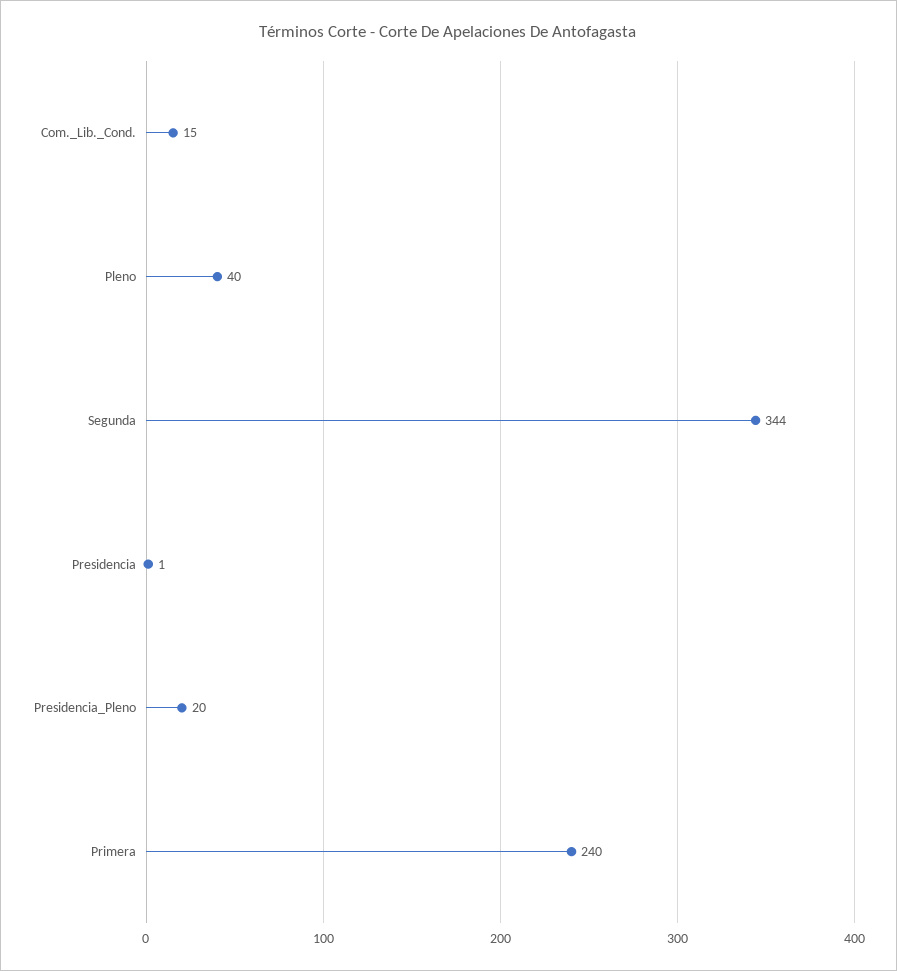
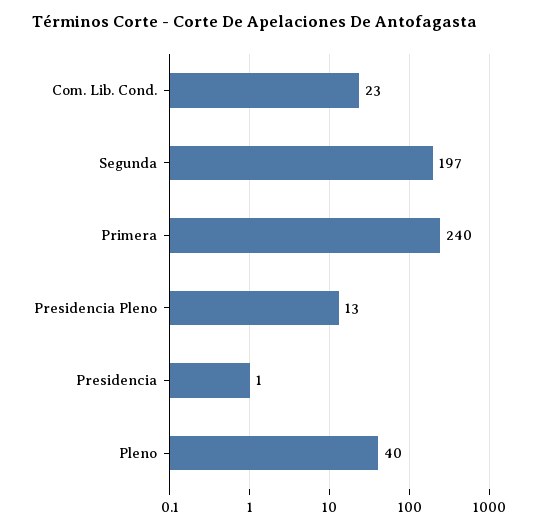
Com._Lib._Cond.: 15 -> 23
Segunda: 344 -> 197
Presidencia_Pleno: 20 -> 13

